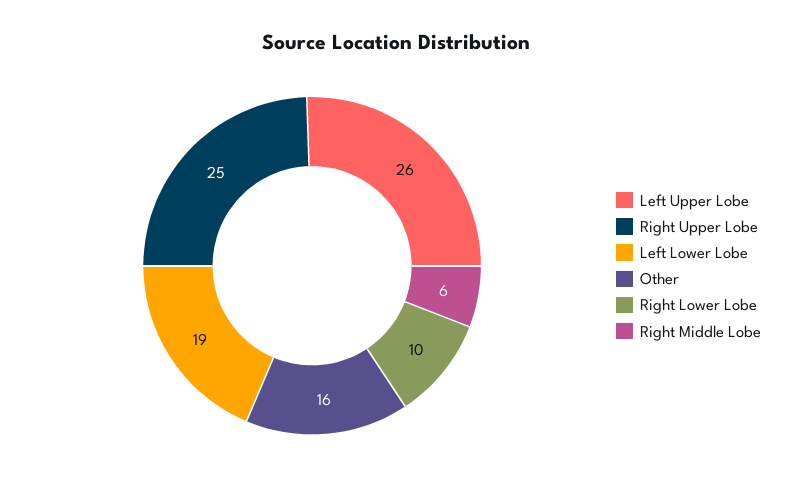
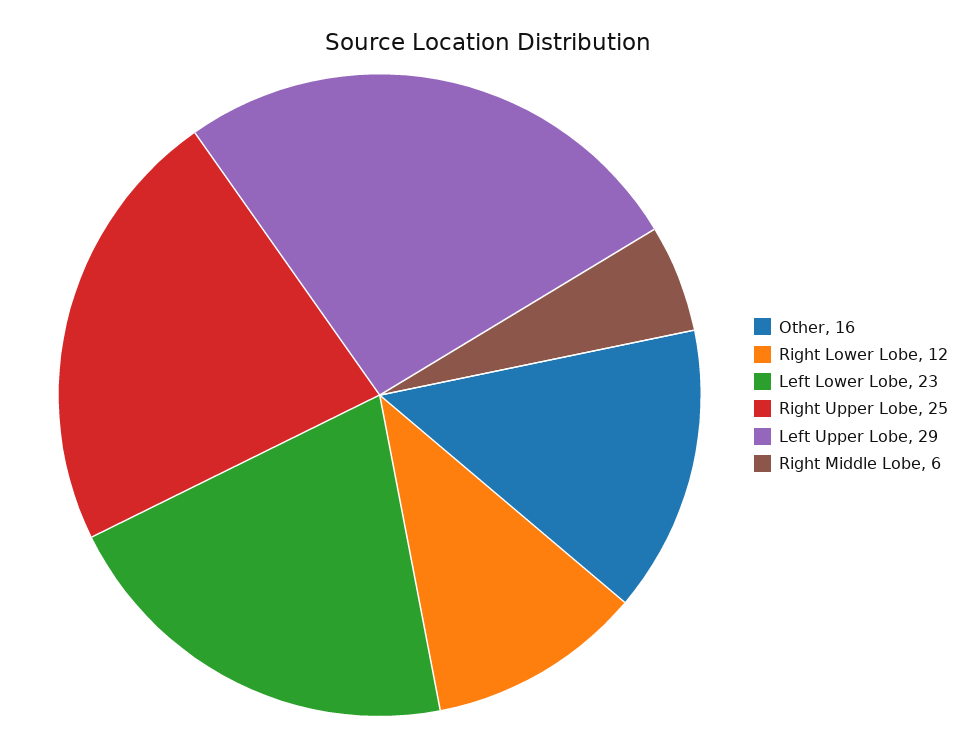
Left Upper Lobe: 26 -> 29
Left Lower Lobe: 19 -> 23
Right Lower Lobe: 10 -> 12

